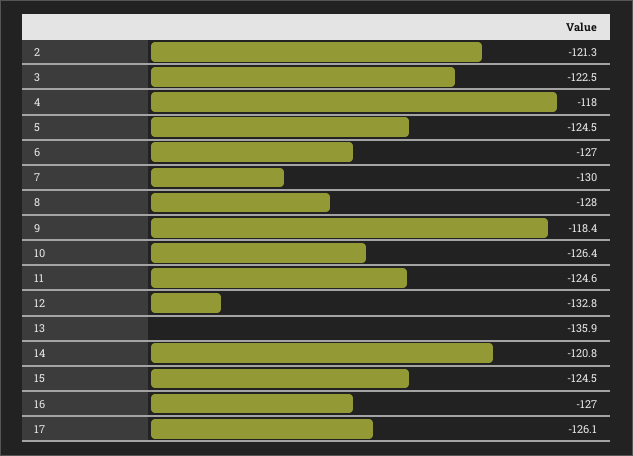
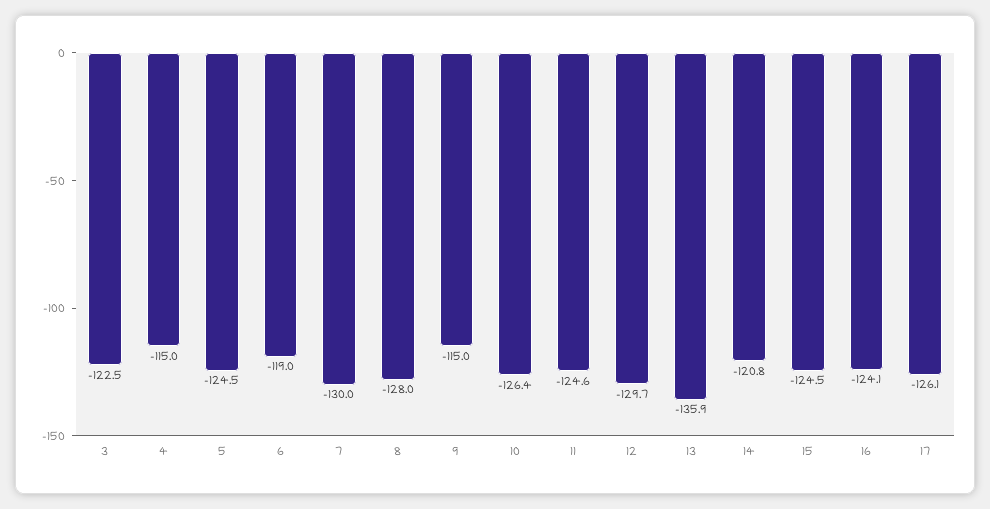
2: -121.3 -> none
4: -118 -> -115
6: -127 -> -119
9: -118.4 -> -115
12: -132.8 -> -129.7
16: -127 -> -124.1

